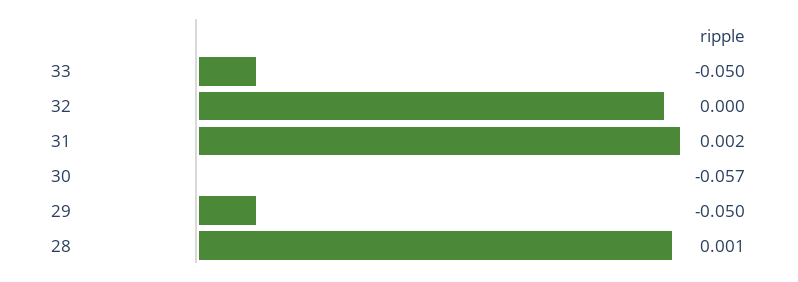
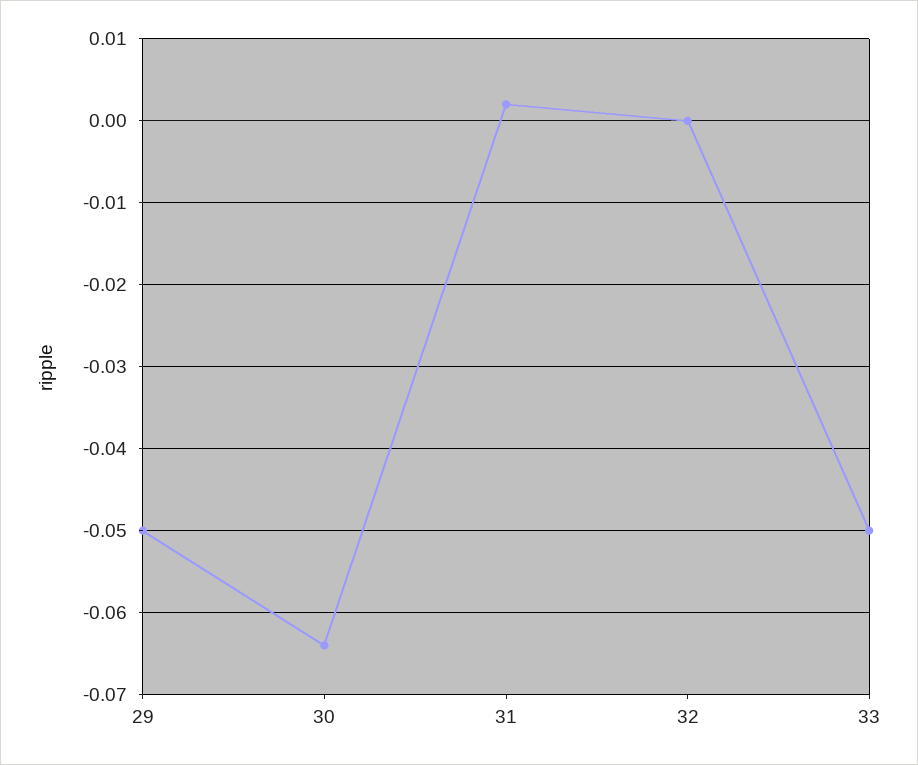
30: -0.057 -> -0.064
28: 0.001 -> none

